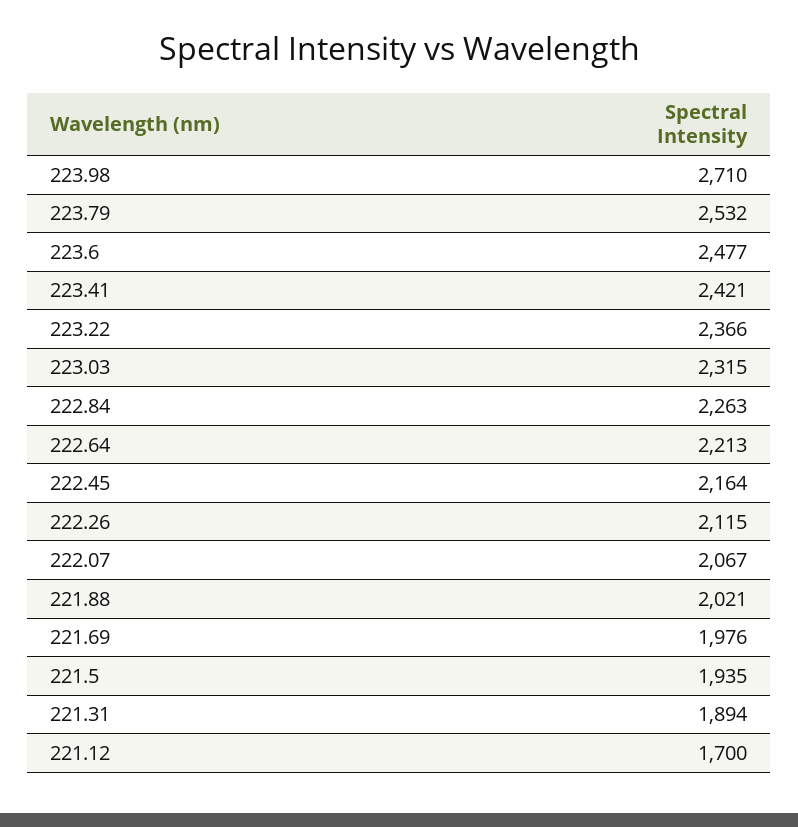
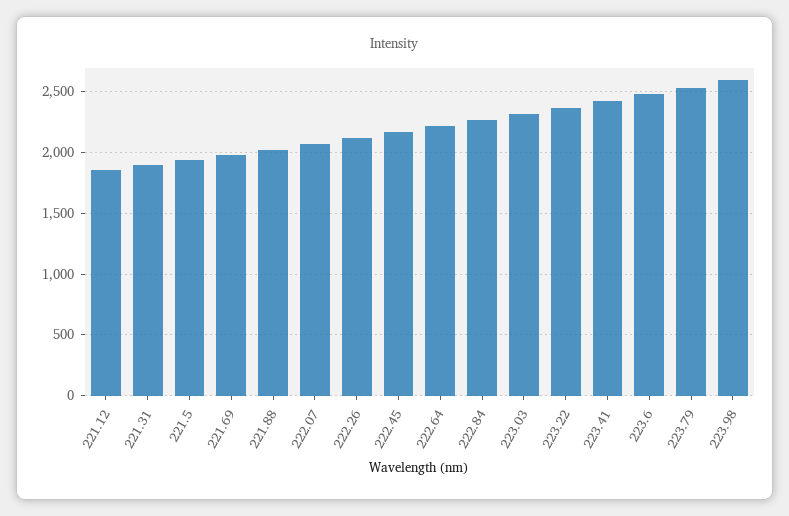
223.98: 2710 -> 2600
221.12: 1700 -> 1850

